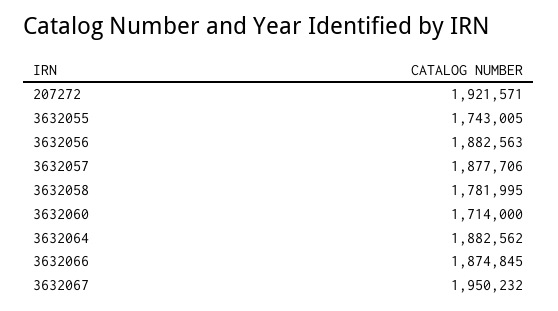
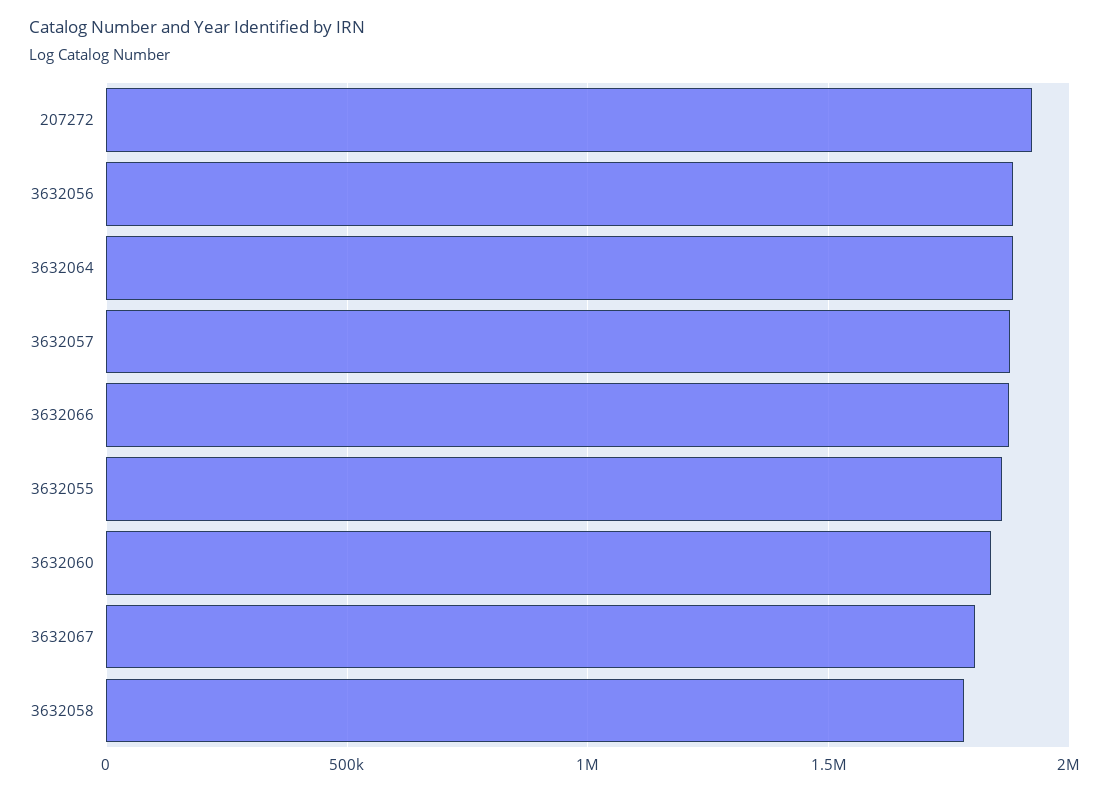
3632055: 1743005 -> 1850000
3632060: 1714000 -> 1850000
3632067: 1950232 -> 1800000

